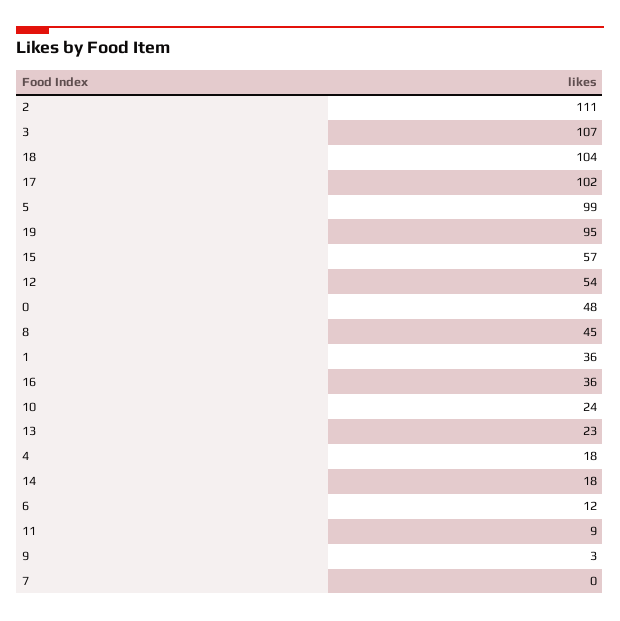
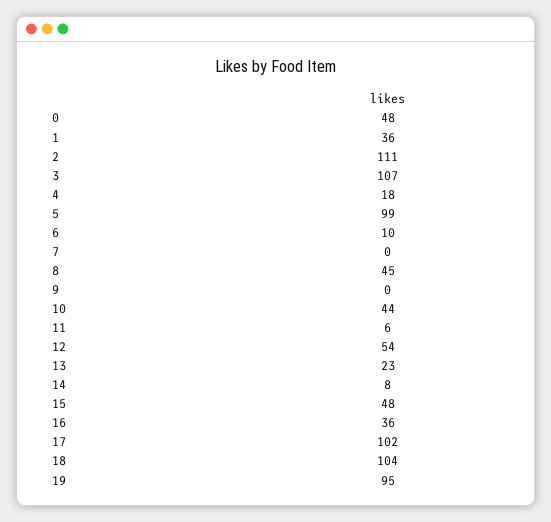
15: 57 -> 48
10: 24 -> 44
14: 18 -> 8
6: 12 -> 10
11: 9 -> 6
9: 3 -> 0

